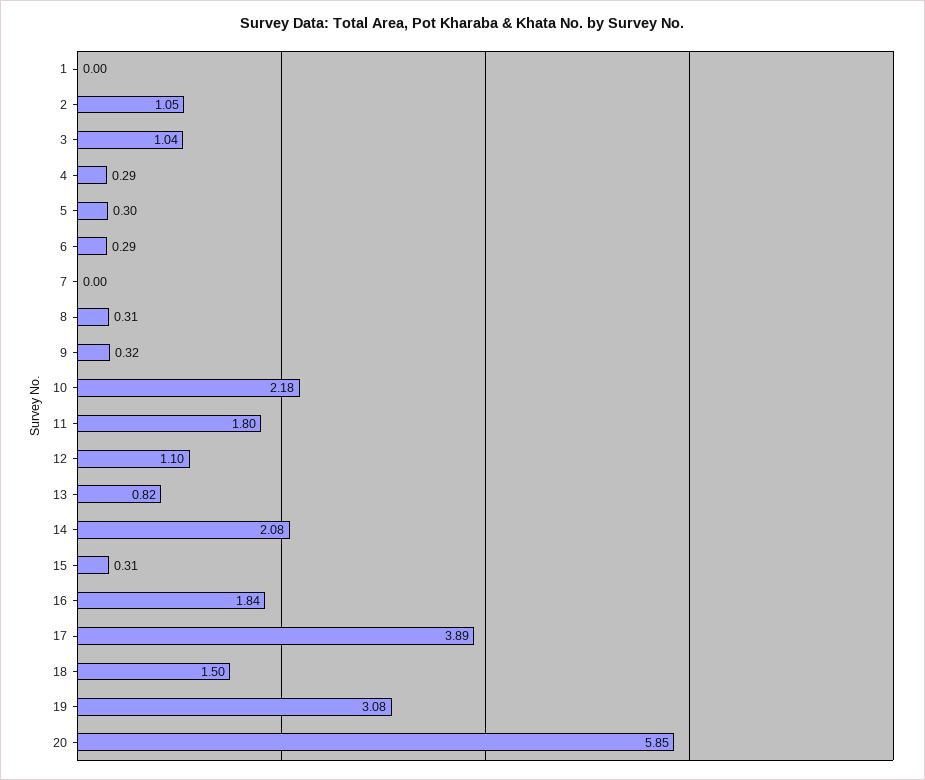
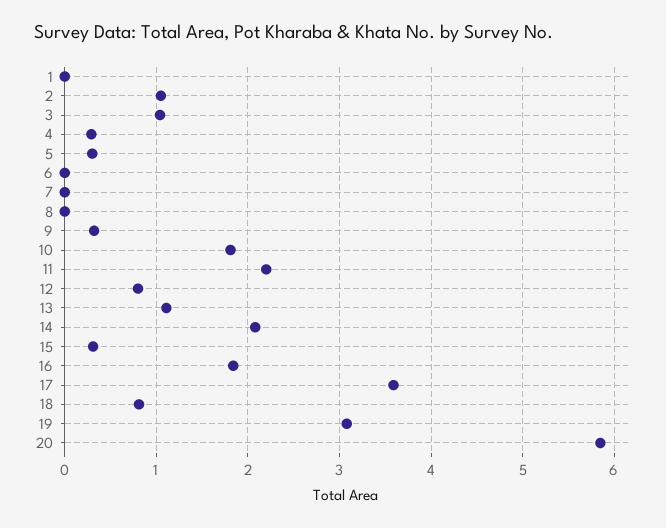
6: 0.29 -> 0
8: 0.31 -> 0
10: 2.18 -> 1.8
11: 1.8 -> 2.2
12: 1.1 -> 0.8
13: 0.82 -> 1.1
17: 3.89 -> 3.6
18: 1.5 -> 0.8

